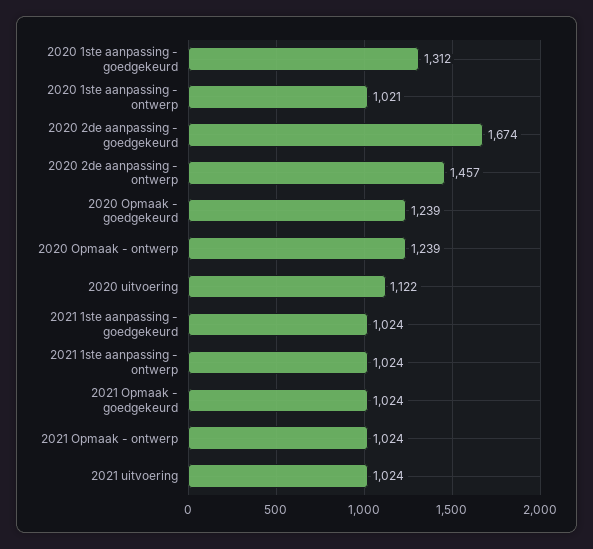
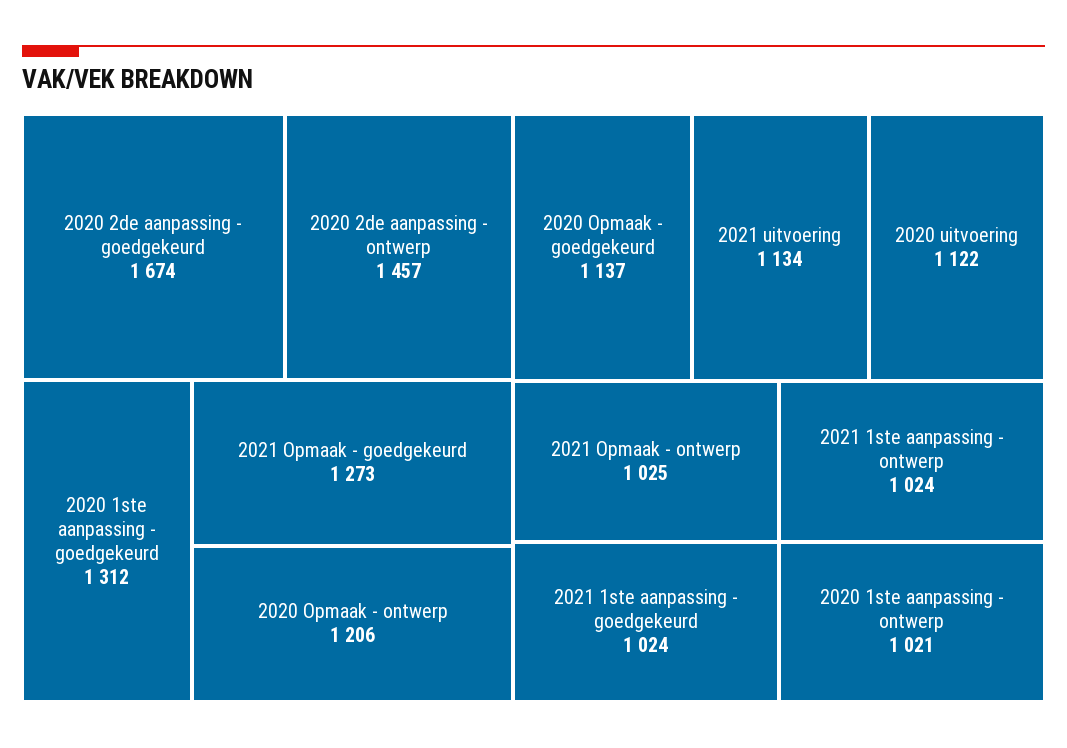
2020 Opmaak - goedgekeurd: 1239 -> 1137
2020 Opmaak - ontwerp: 1239 -> 1206
2021 Opmaak - goedgekeurd: 1024 -> 1273
2021 Opmaak - ontwerp: 1024 -> 1025
2021 uitvoering: 1024 -> 1134

